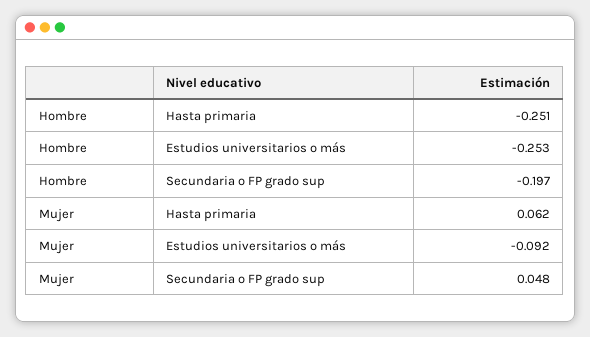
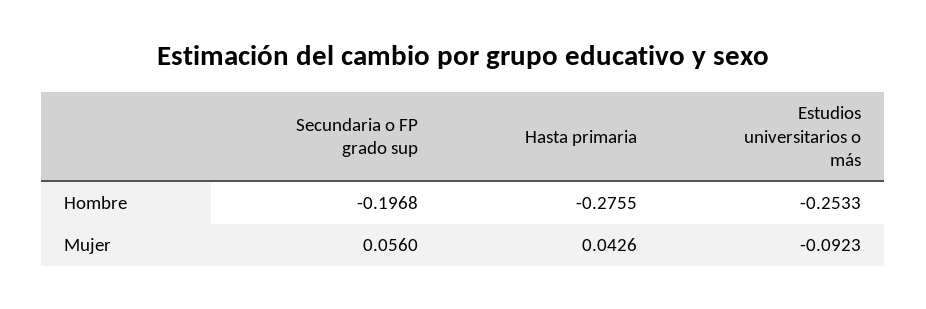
Hombre, Hasta primaria: -0.251 -> -0.2755
Mujer, Hasta primaria: 0.062 -> 0.0426
Mujer, Secundaria o FP grado sup: 0.048 -> 0.056

